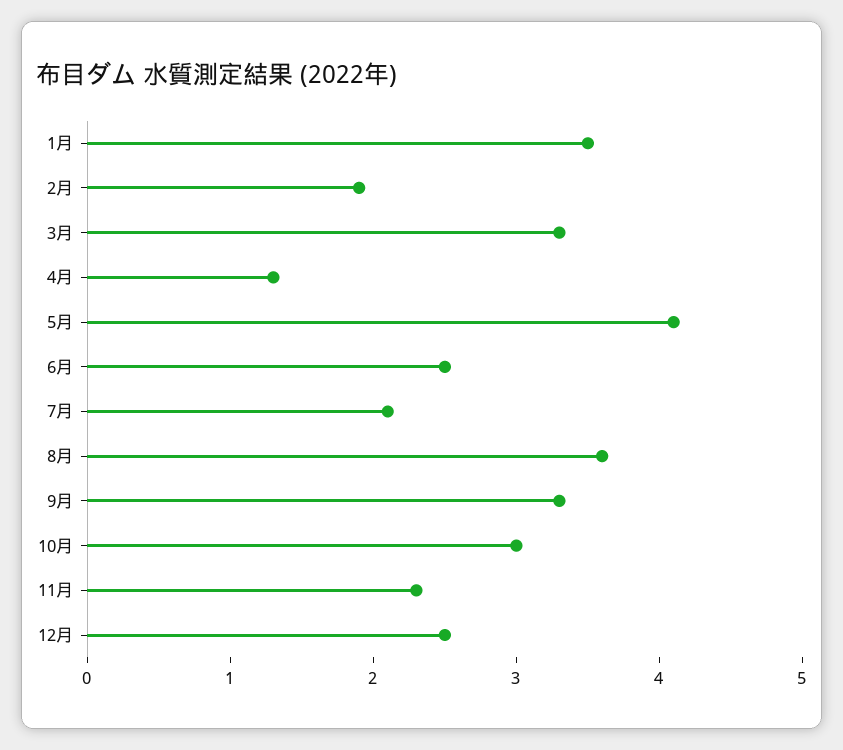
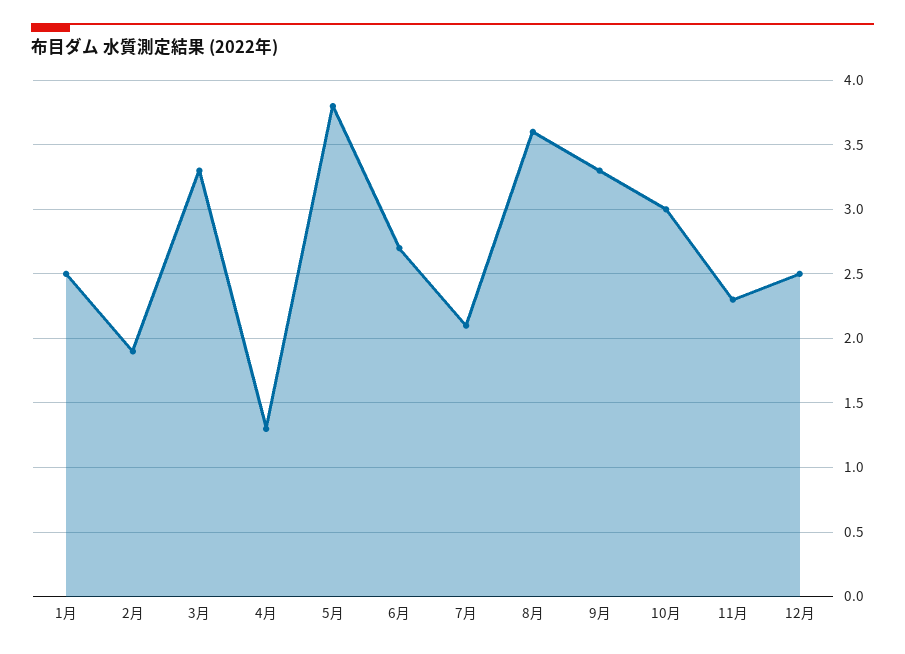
1月: 3.5 -> 2.5
5月: 4.1 -> 3.8
6月: 2.5 -> 2.7

